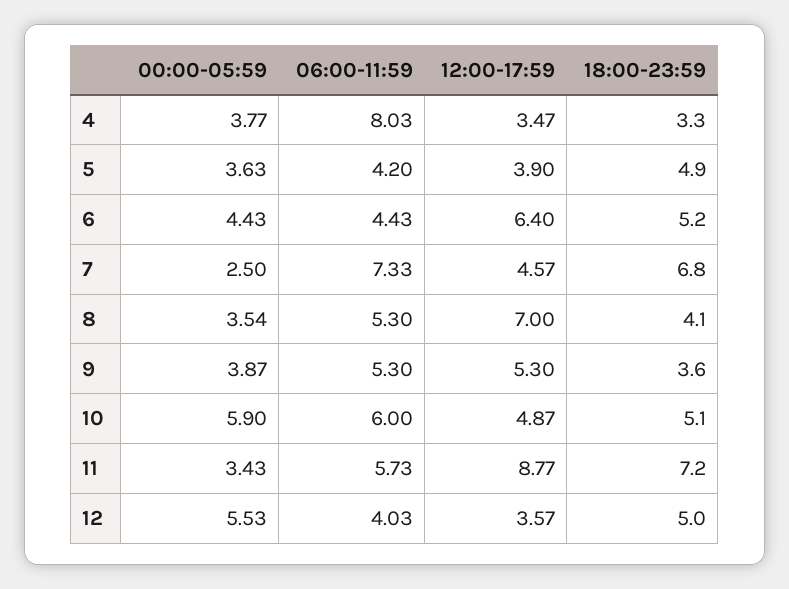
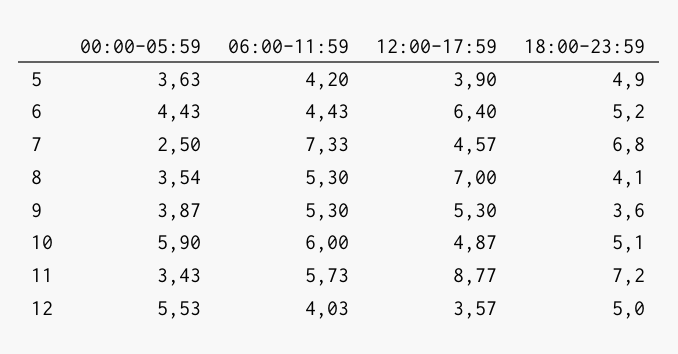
00:00-05:59, 4: 3.77 -> none
06:00-11:59, 4: 8.03 -> none
12:00-17:59, 4: 3.47 -> none
18:00-23:59, 4: 3.3 -> none

